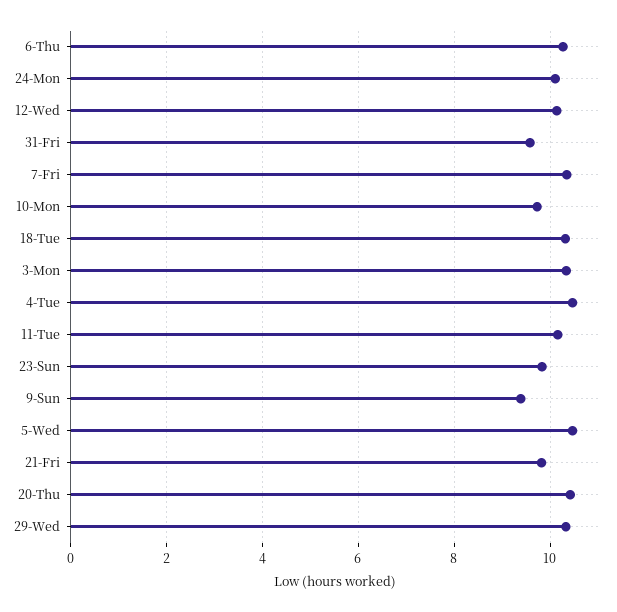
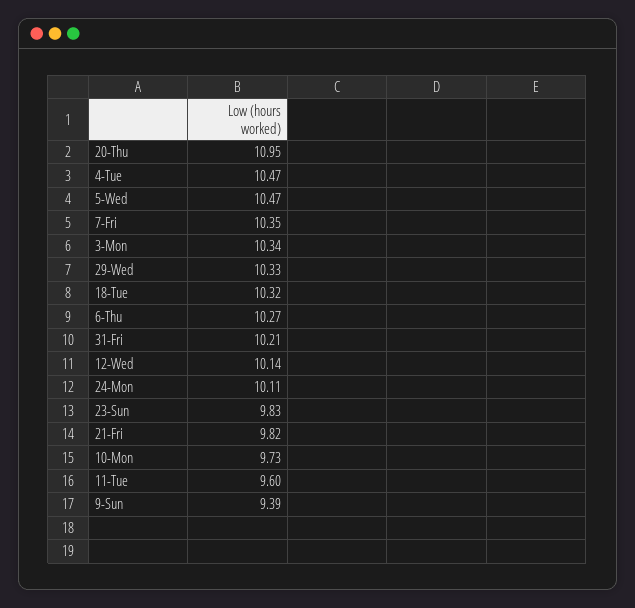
31-Fri: 9.6 -> 10.21
11-Tue: 10.2 -> 9.6
20-Thu: 10.4 -> 10.95

